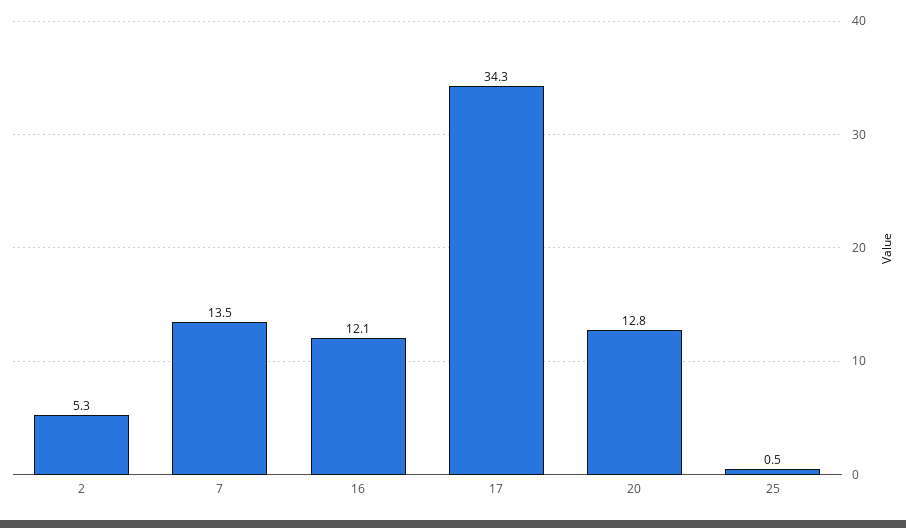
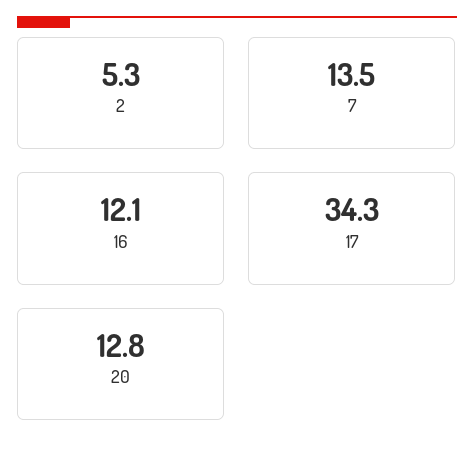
25: 0.5 -> none

